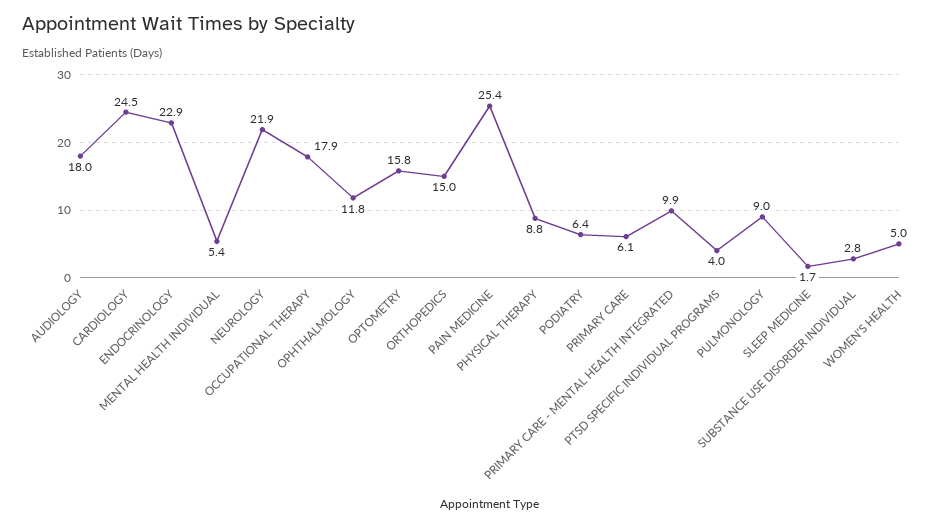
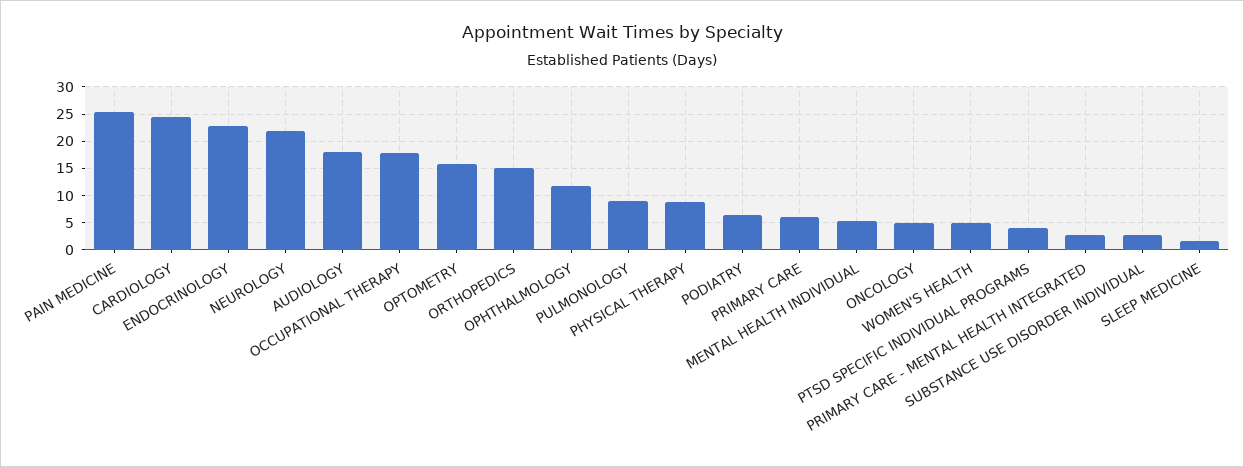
PRIMARY CARE - MENTAL HEALTH INTEGRATED: 9.9 -> 2.5
ONCOLOGY: none -> 5

